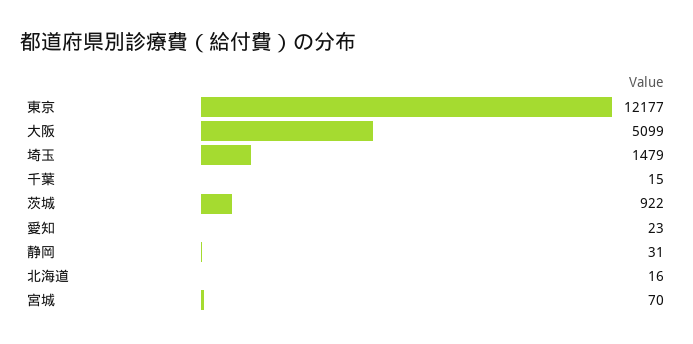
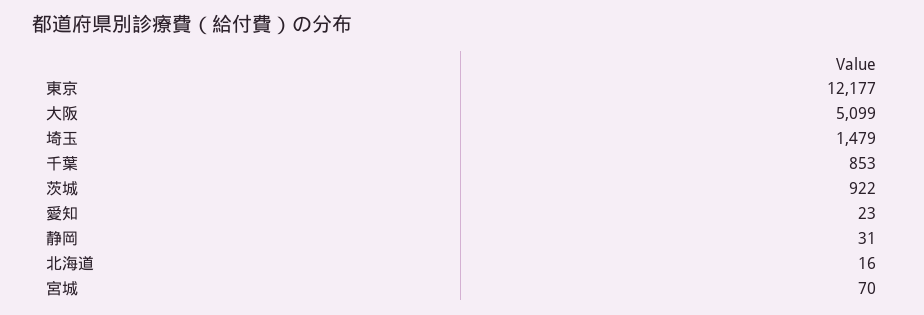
千葉: 15 -> 853

